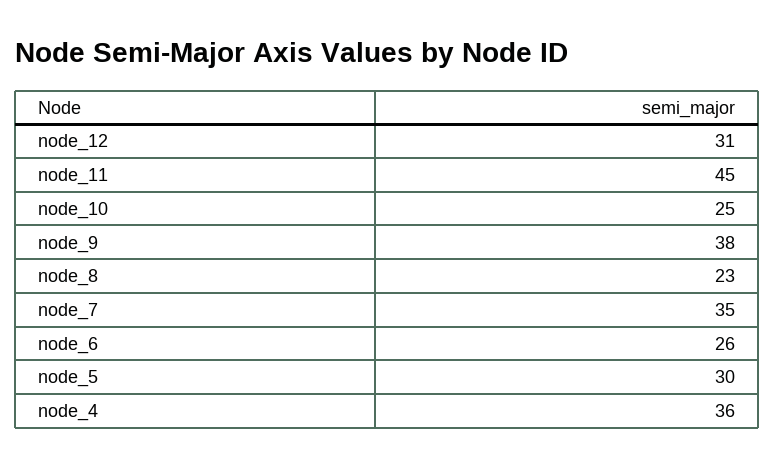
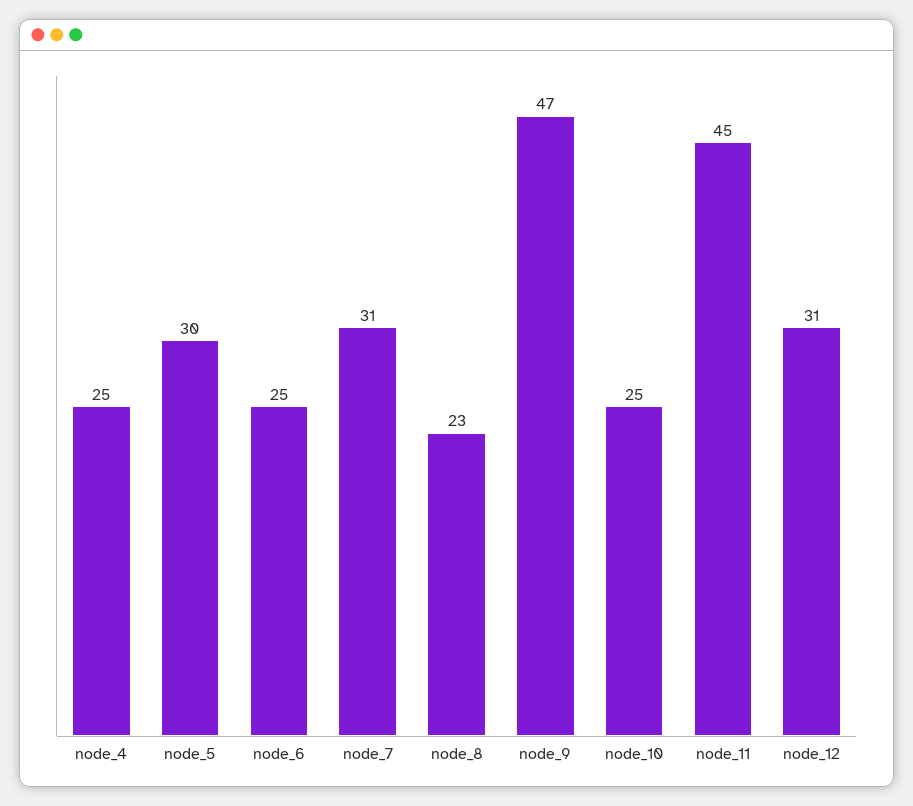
node_9: 38 -> 47
node_7: 35 -> 31
node_6: 26 -> 25
node_4: 36 -> 25

